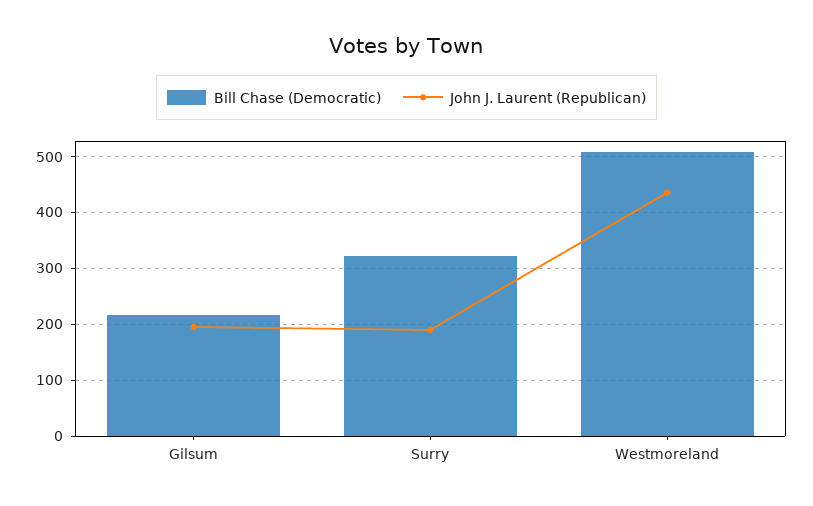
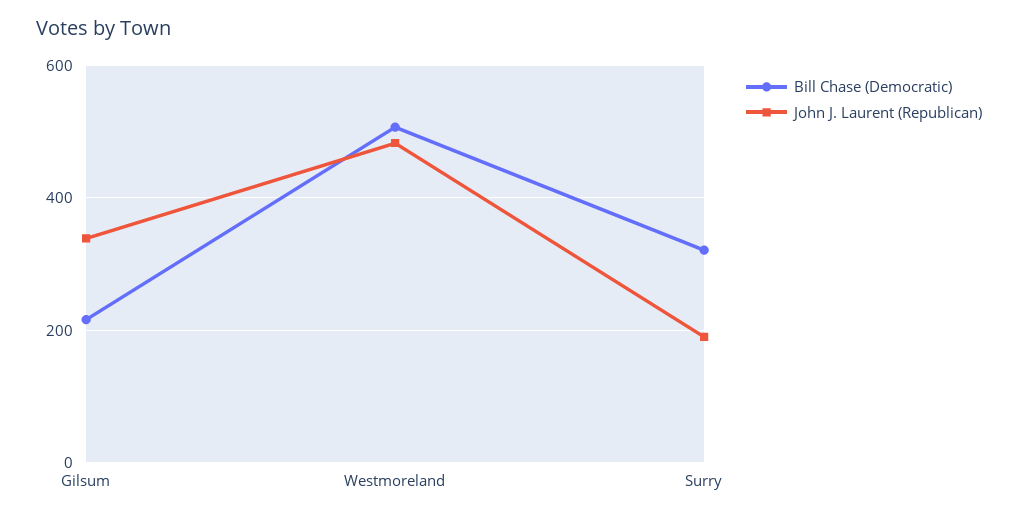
John J. Laurent (Republican), Gilsum: 200 -> 340
John J. Laurent (Republican), Westmoreland: 440 -> 480

